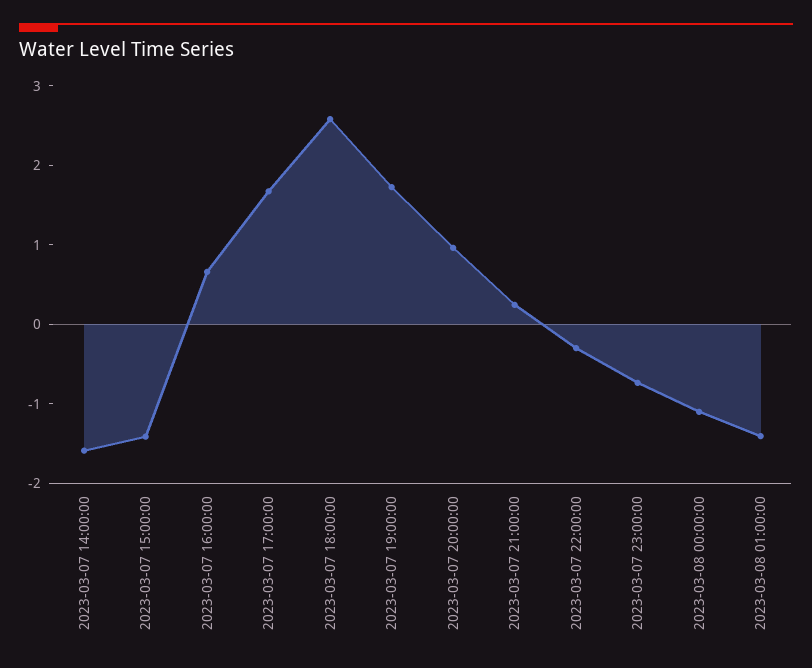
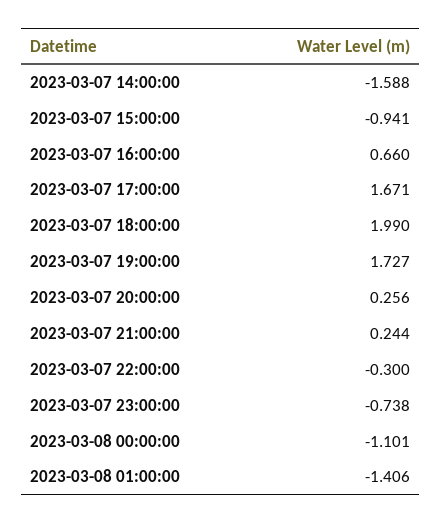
2023-03-07 15:00:00: -1.4 -> -0.941
2023-03-07 18:00:00: 2.6 -> 1.99
2023-03-07 20:00:00: 1 -> 0.256

